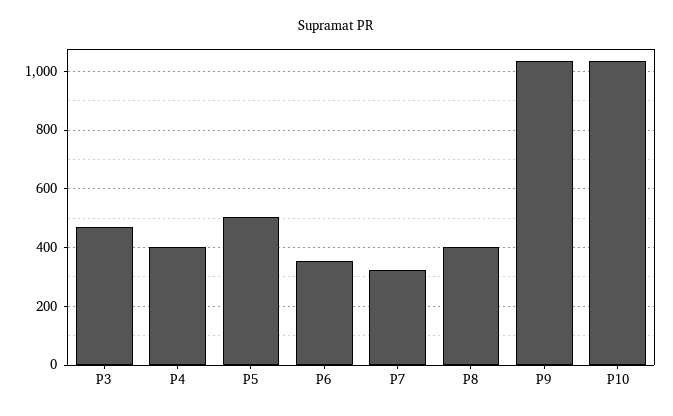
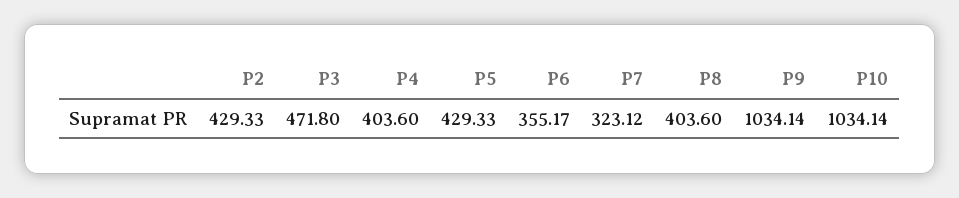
P5: 500 -> 429.33
P2: none -> 429.33

